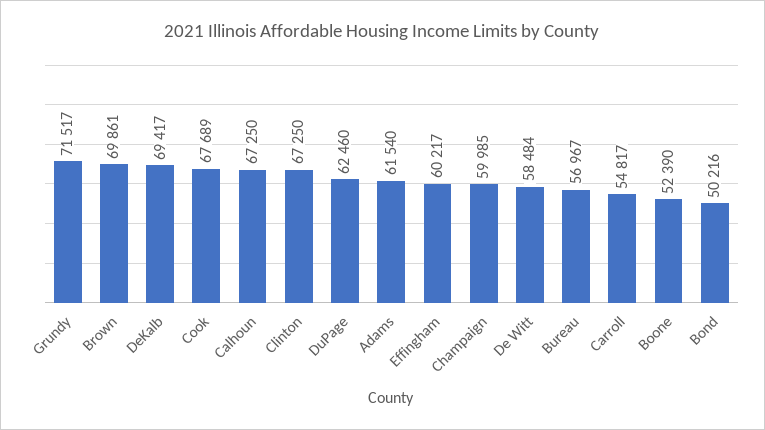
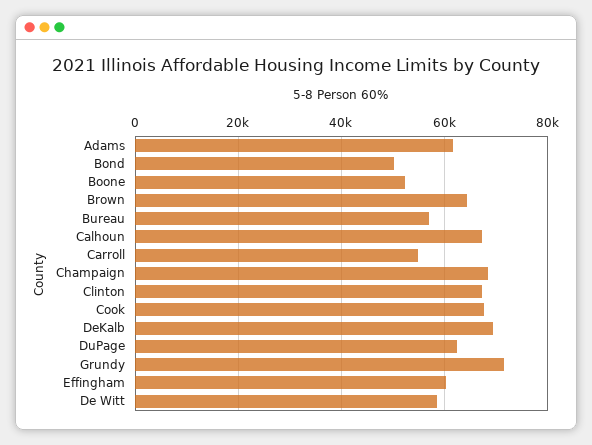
Brown: 69861 -> 64000
Champaign: 59985 -> 68000

